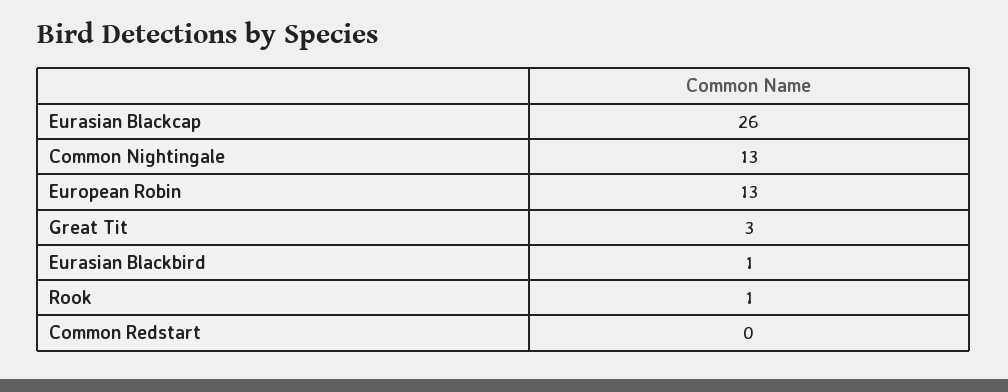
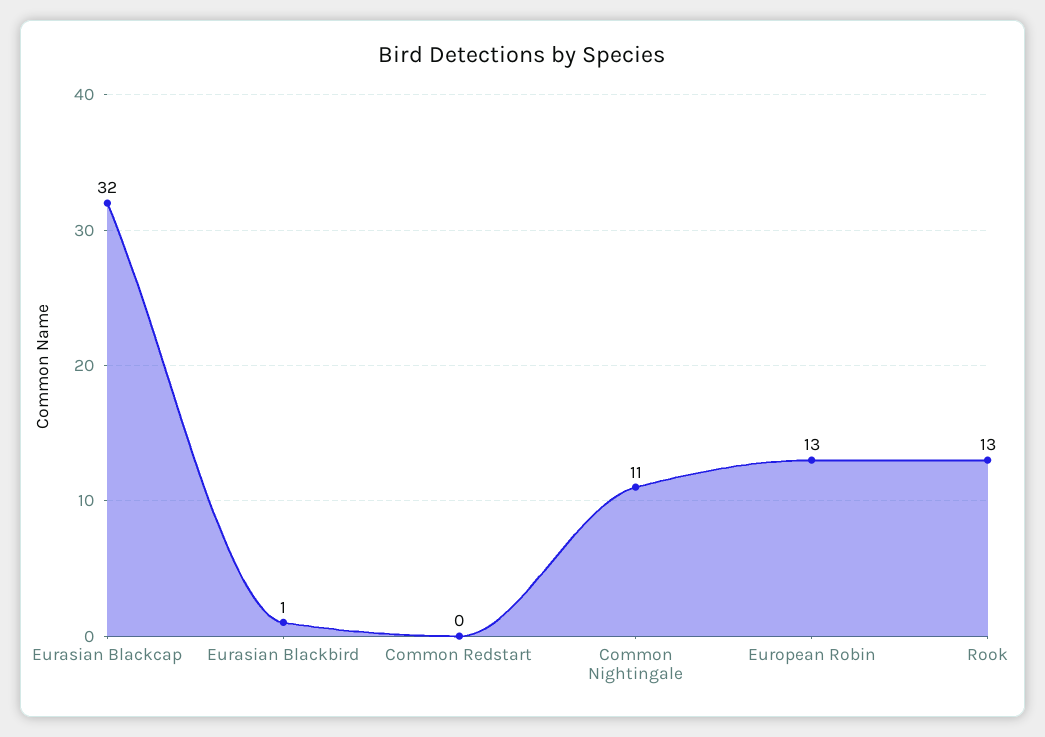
Eurasian Blackcap: 26 -> 32
Common Nightingale: 13 -> 11
Great Tit: 3 -> none
Rook: 1 -> 13

